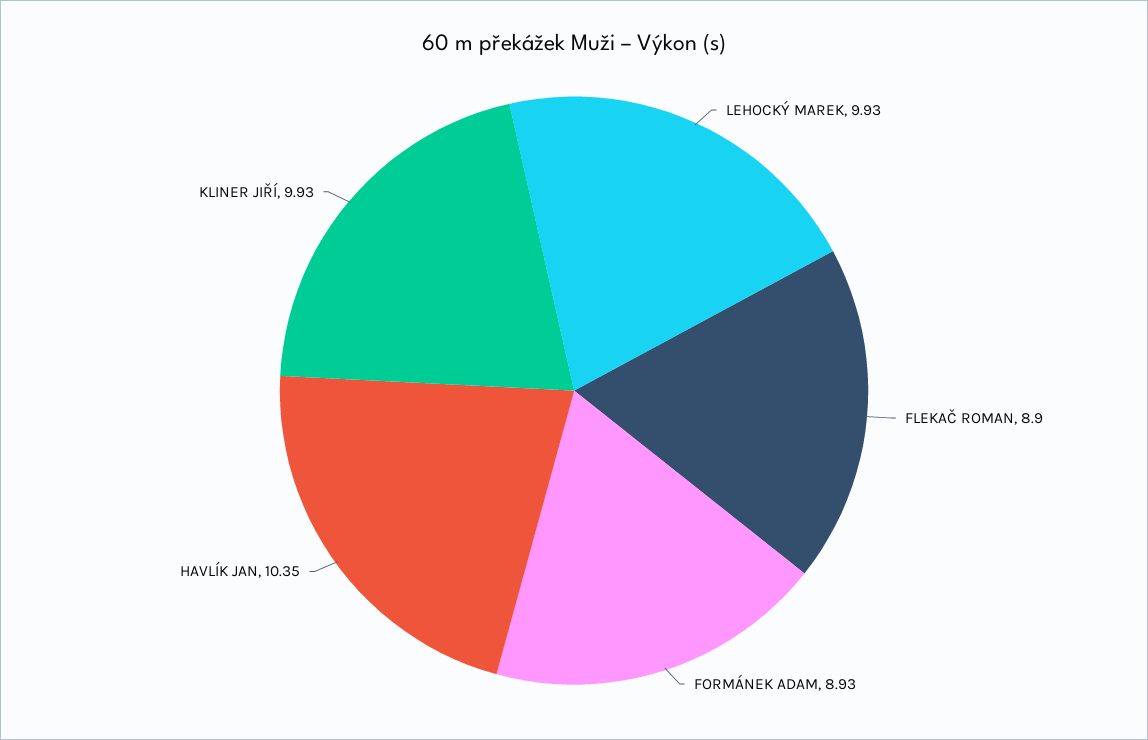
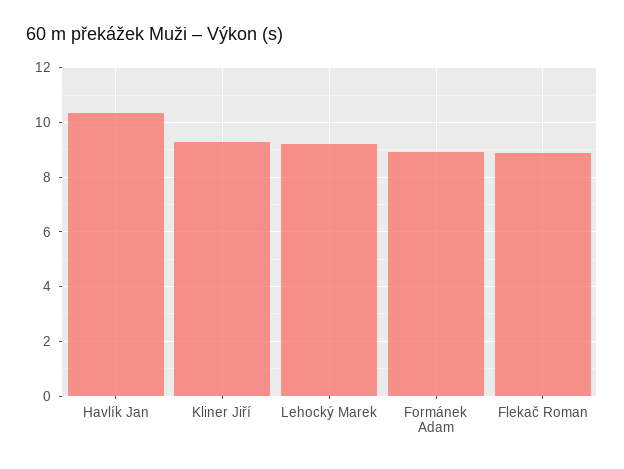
LEHOCKÝ MAREK: 9.93 -> 9.25
KLINER JIŘÍ: 9.93 -> 9.25

